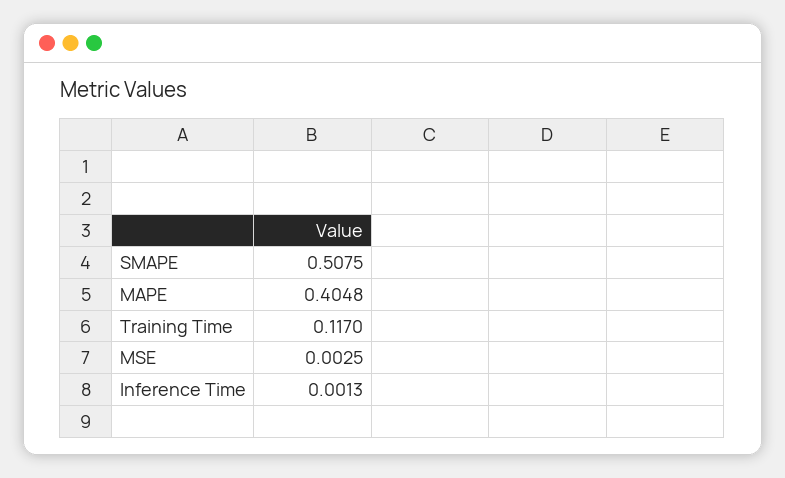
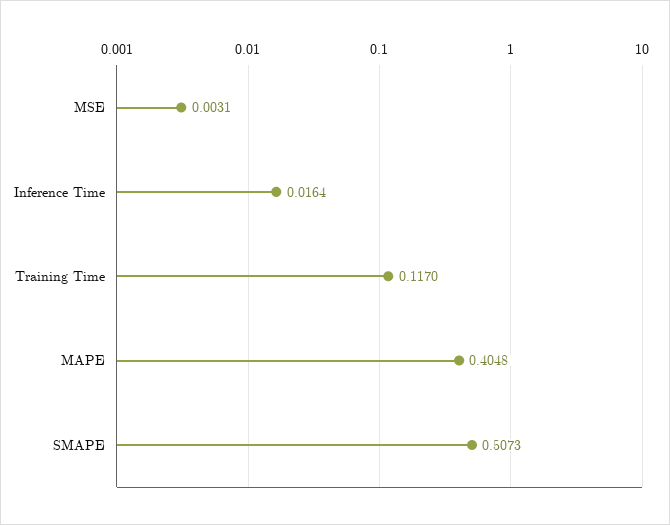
SMAPE: 0.5075 -> 0.5073
MSE: 0.0025 -> 0.0031
Inference Time: 0.0013 -> 0.0164

